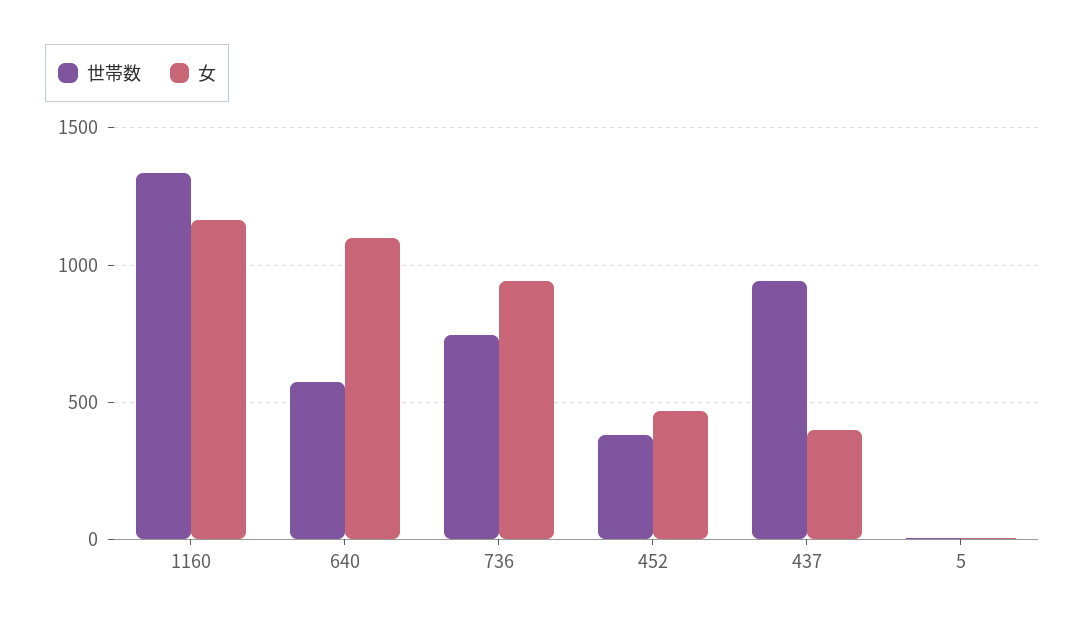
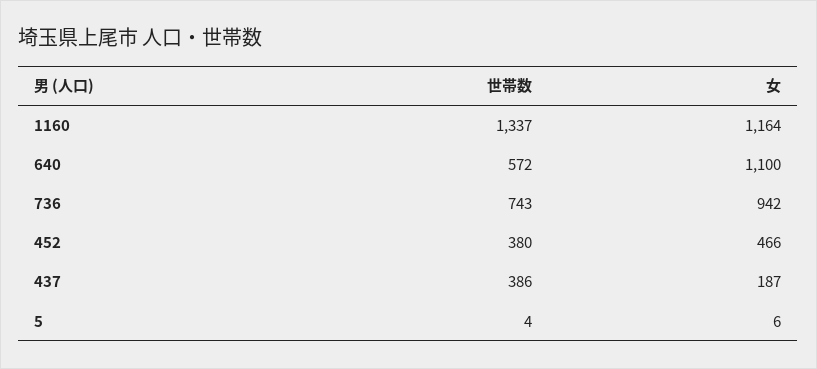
世帯数, 437: 950 -> 386
女, 437: 400 -> 187

